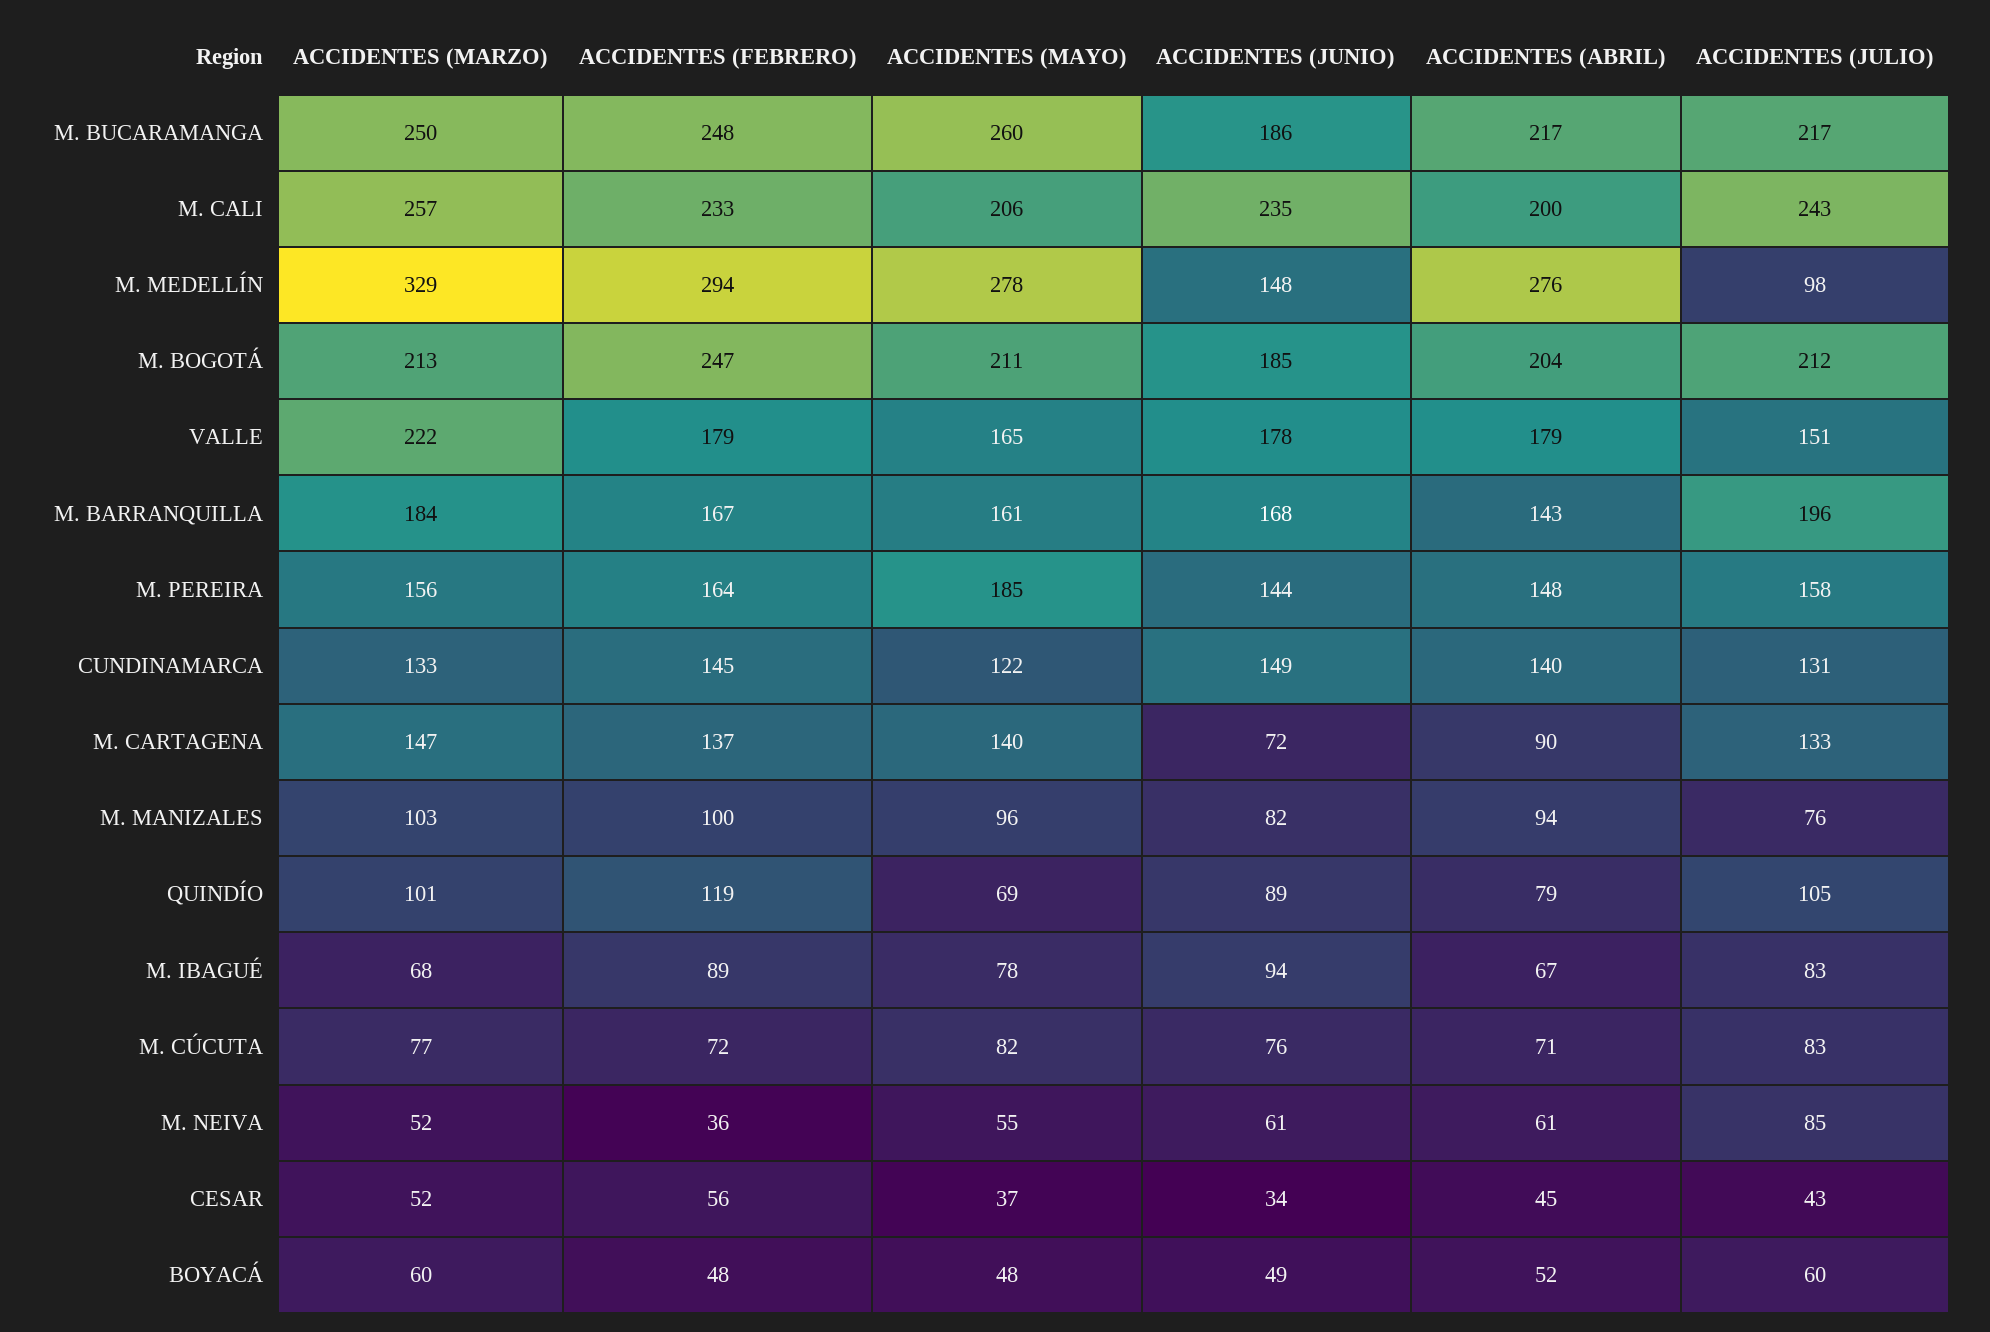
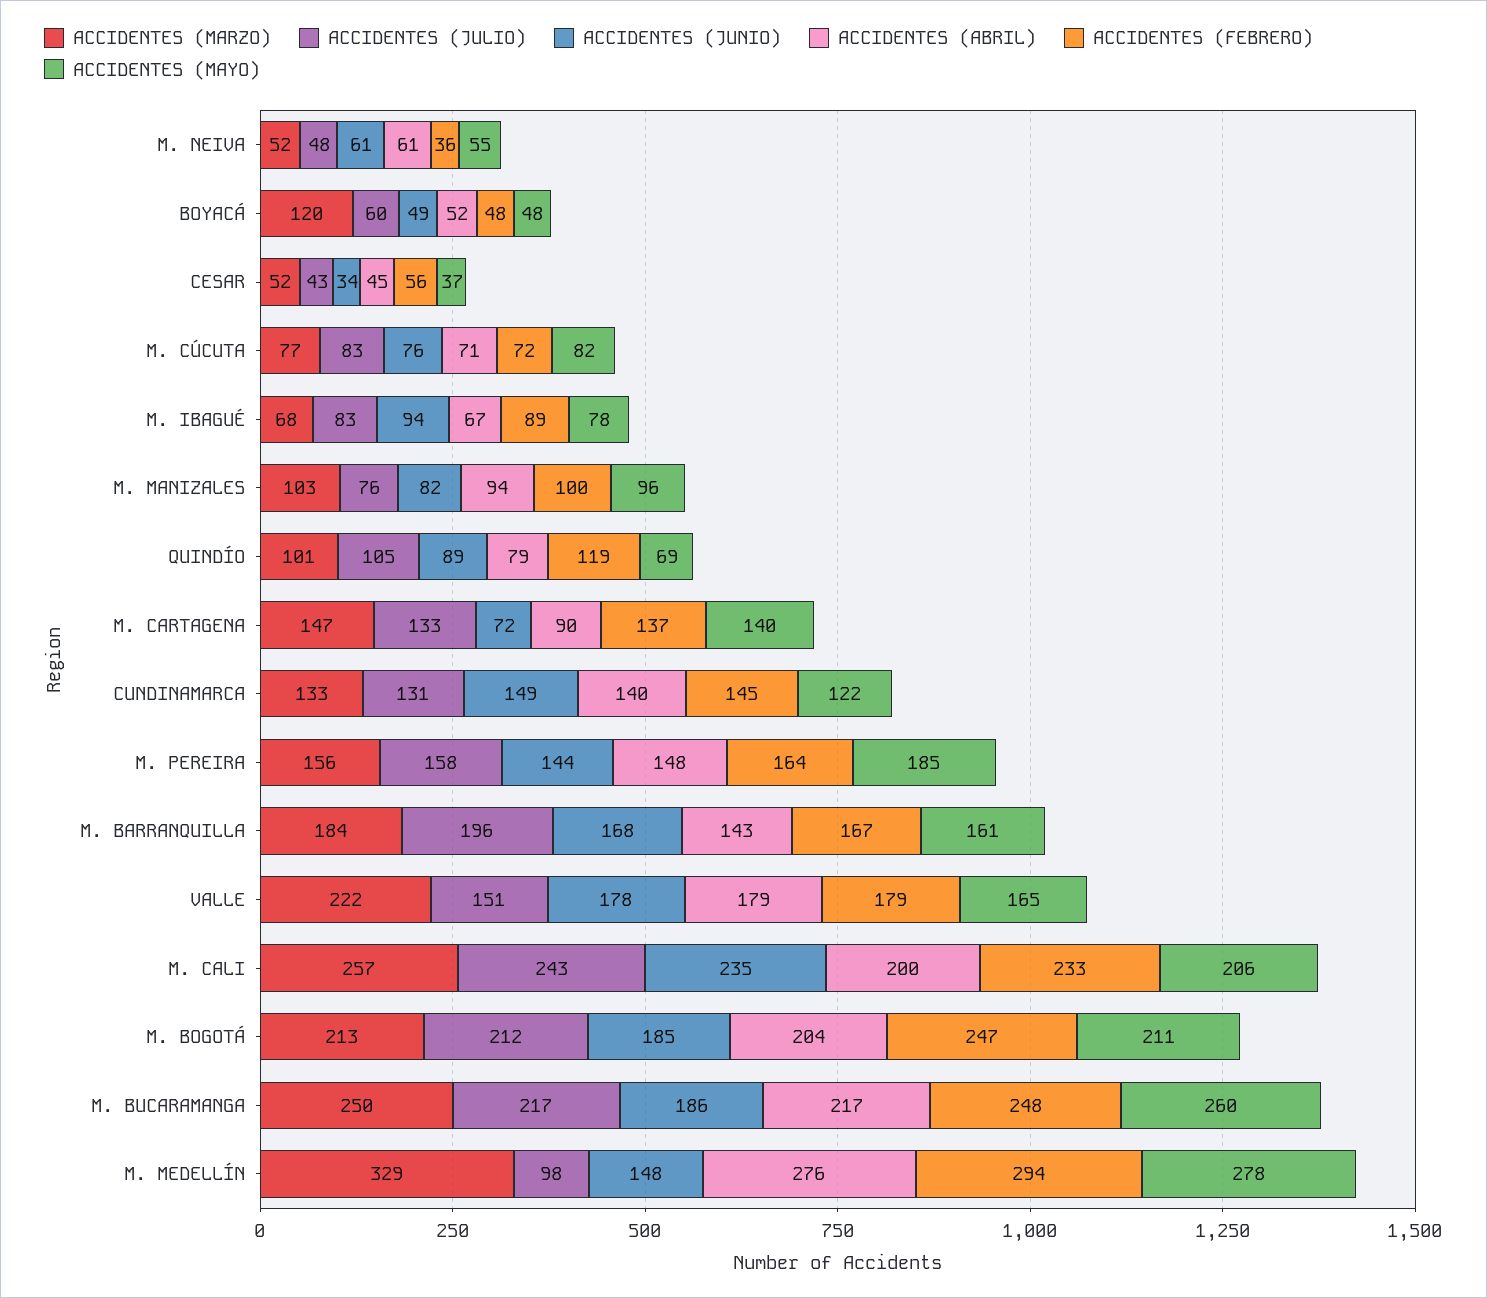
ACCIDENTES (JULIO), M. NEIVA: 85 -> 48
ACCIDENTES (MARZO), BOYACÁ: 60 -> 120

